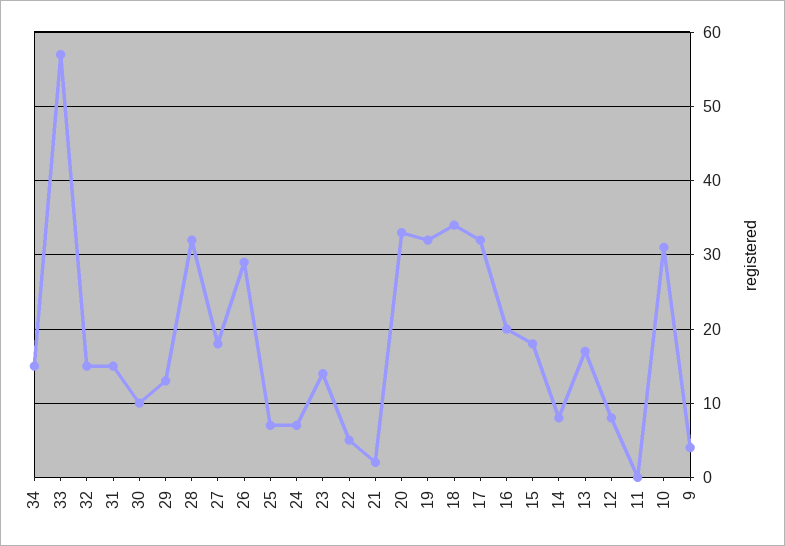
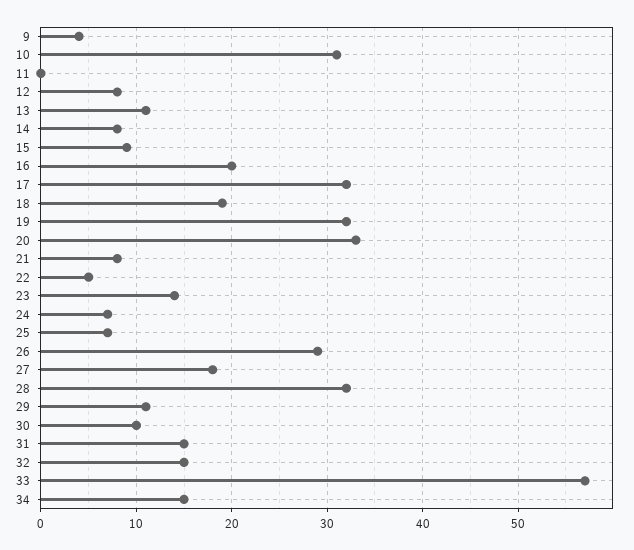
29: 13 -> 11
21: 2 -> 8
18: 34 -> 19
15: 18 -> 9
13: 17 -> 11

